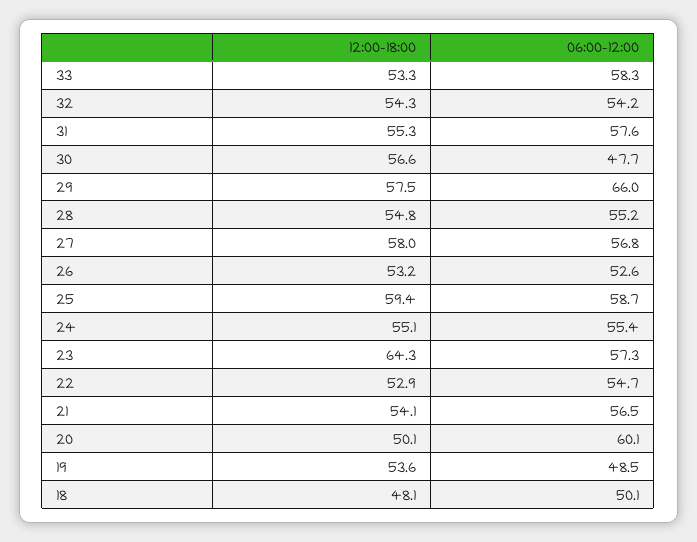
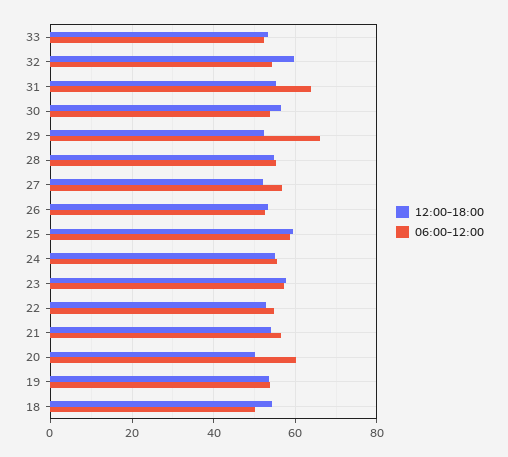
06:00-12:00, 33: 58.3 -> 52
12:00-18:00, 32: 54.3 -> 60
06:00-12:00, 31: 57.6 -> 64
06:00-12:00, 30: 47.7 -> 54
12:00-18:00, 29: 57.5 -> 52
12:00-18:00, 27: 58 -> 52
12:00-18:00, 23: 64.3 -> 58
06:00-12:00, 19: 48.5 -> 54
12:00-18:00, 18: 48.1 -> 54

